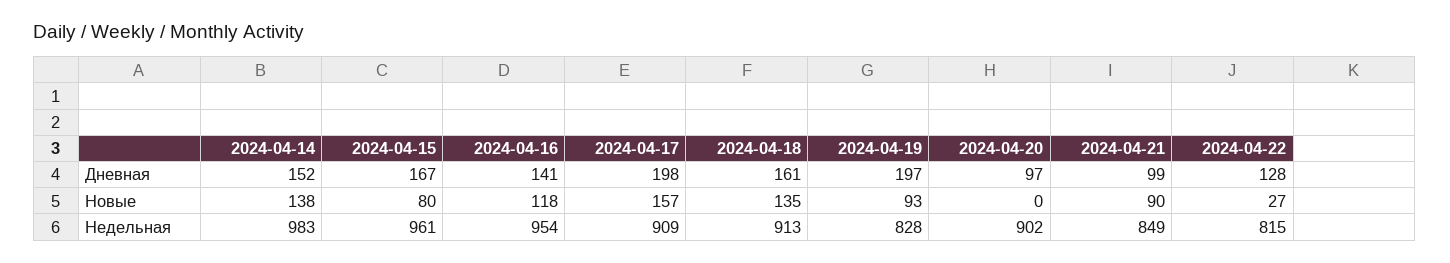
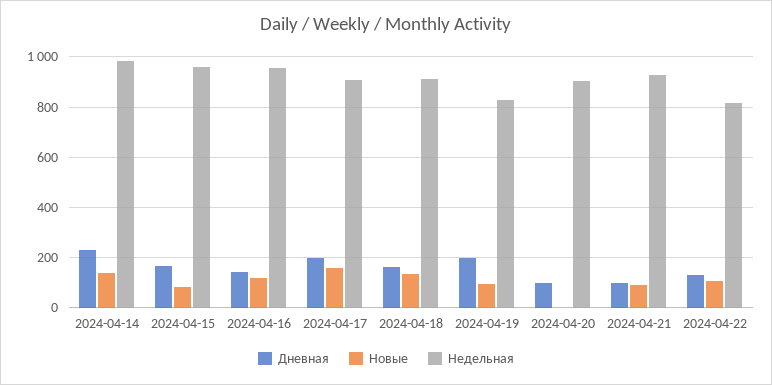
Дневная, 2024-04-14: 152 -> 225
Новые, 2024-04-22: 27 -> 100
Недельная, 2024-04-21: 849 -> 925

